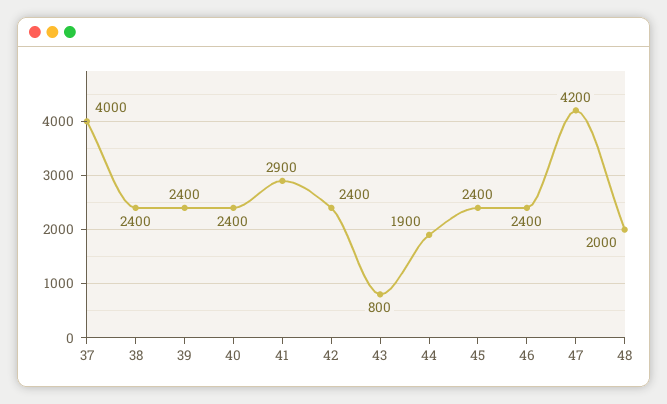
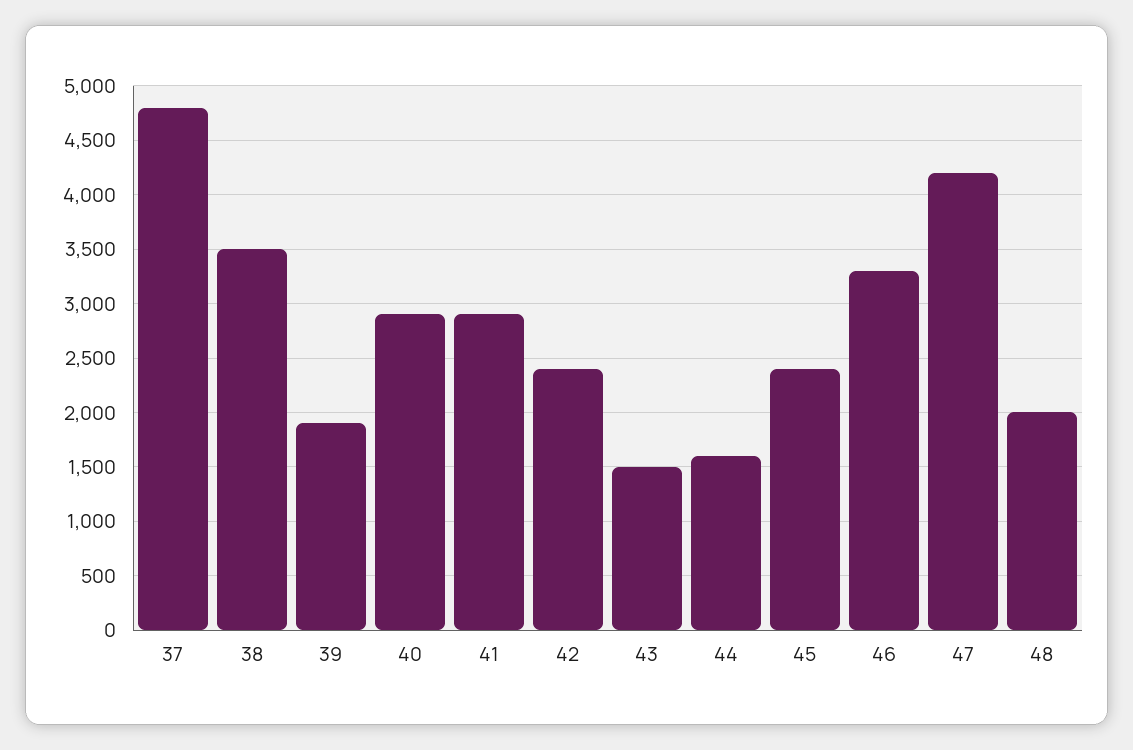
37: 4000 -> 4800
38: 2400 -> 3500
39: 2400 -> 1900
40: 2400 -> 2900
43: 800 -> 1500
44: 1900 -> 1600
46: 2400 -> 3300

